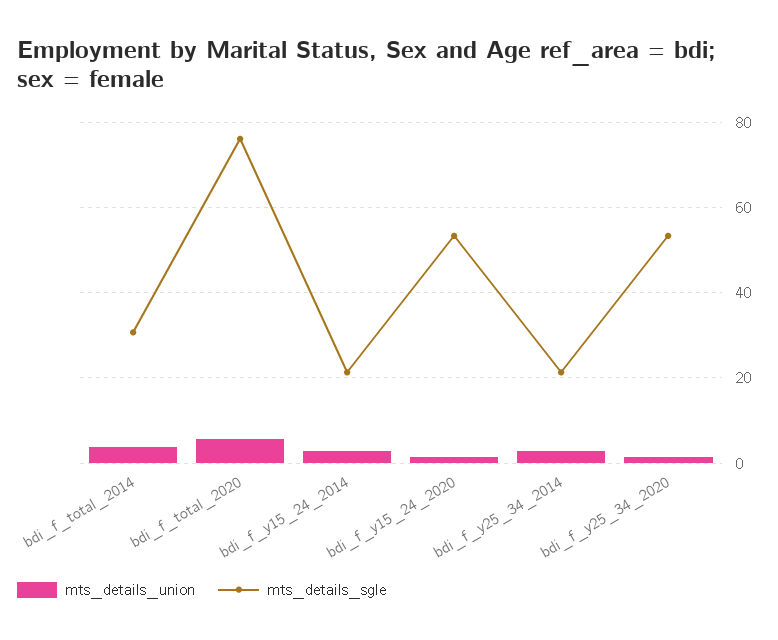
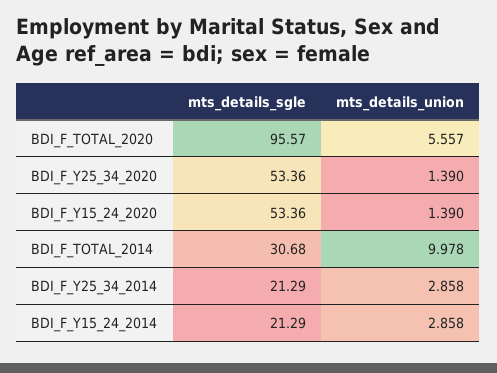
mts_details_union, bdi_f_total_2014: 4 -> 9.978
mts_details_sgle, bdi_f_total_2020: 76 -> 95.57

